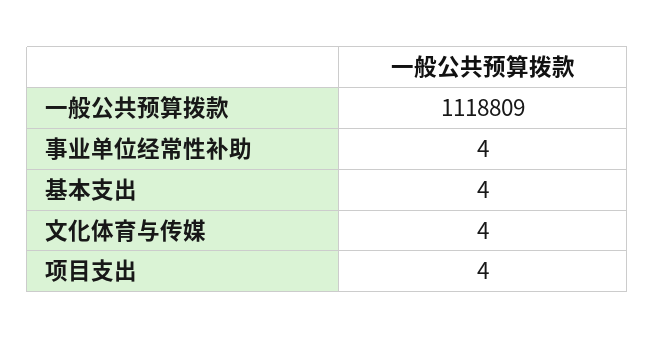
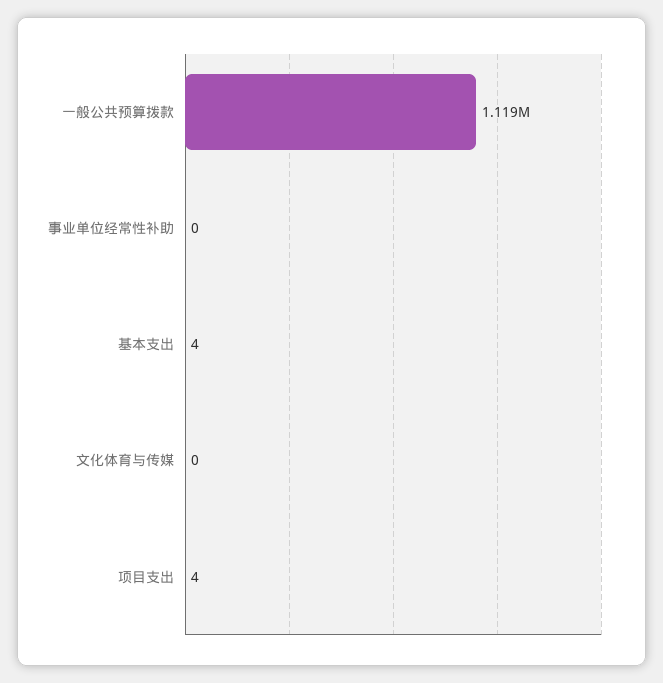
事业单位经常性补助: 4 -> 0
文化体育与传媒: 4 -> 0

